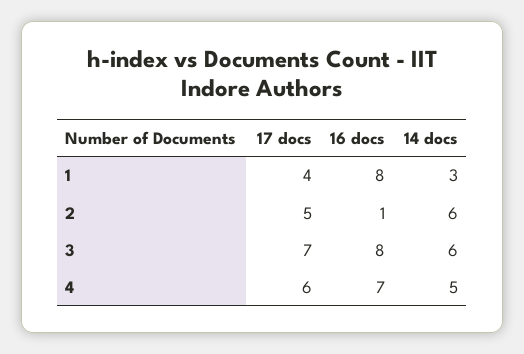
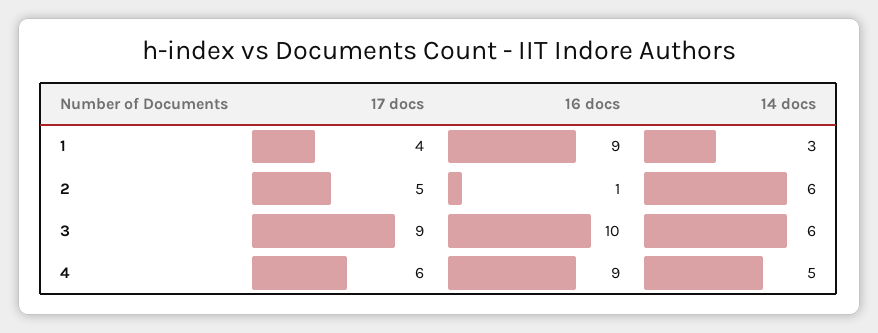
16 docs, 1: 8 -> 9
17 docs, 3: 7 -> 9
16 docs, 3: 8 -> 10
16 docs, 4: 7 -> 9

